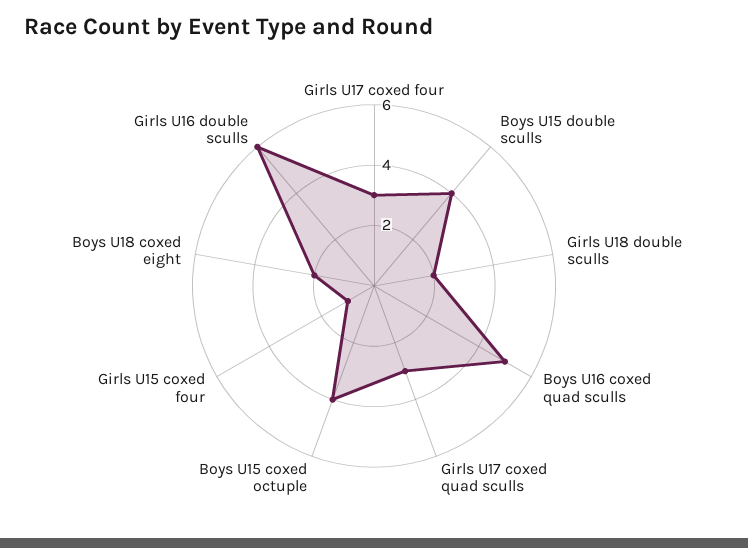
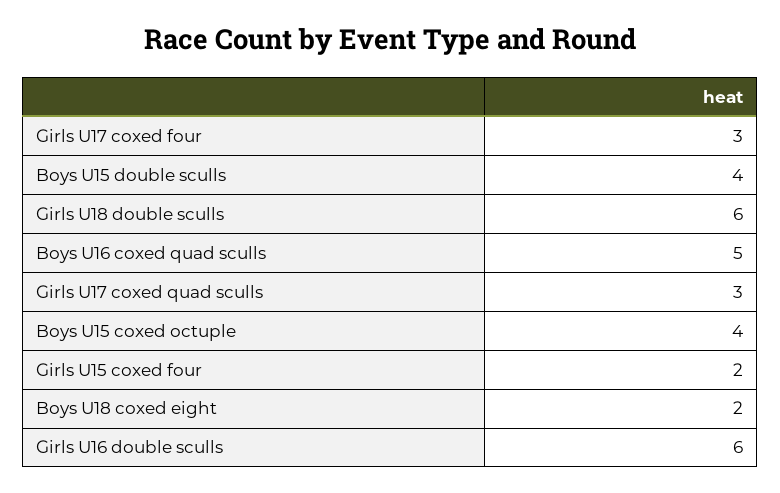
Girls U18 double sculls: 2 -> 6
Girls U15 coxed four: 1 -> 2

